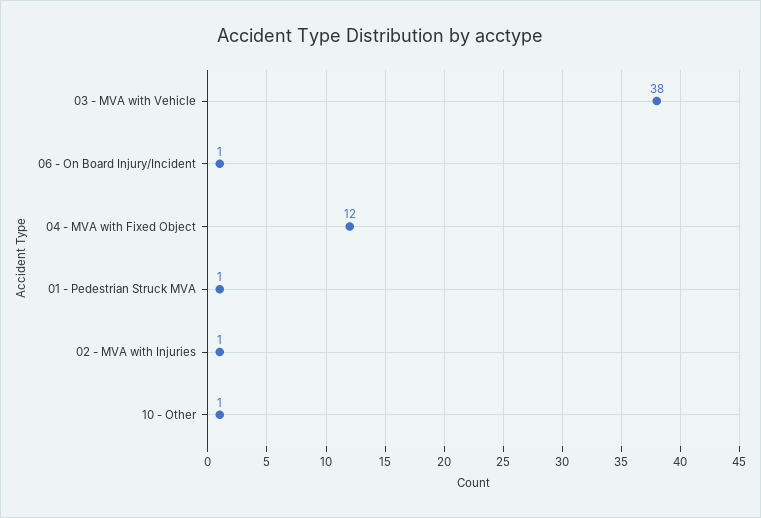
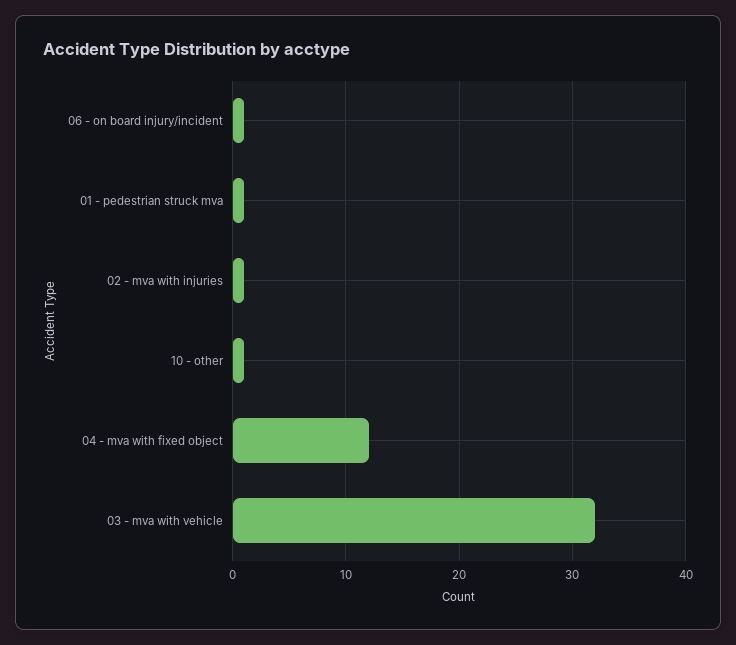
03 - MVA with Vehicle: 38 -> 32

